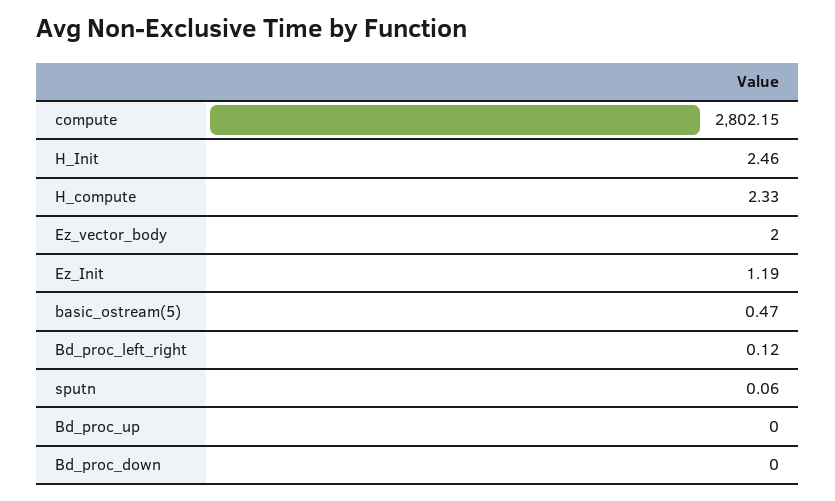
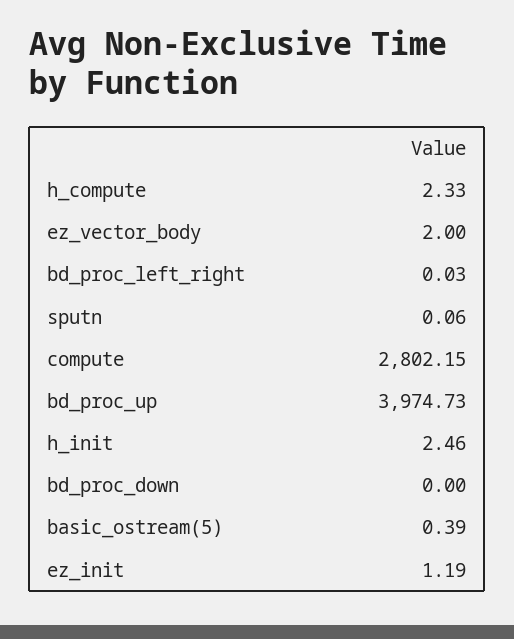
basic_ostream(5): 0.47 -> 0.39
Bd_proc_left_right: 0.12 -> 0.03
Bd_proc_up: 0 -> 3974.73

